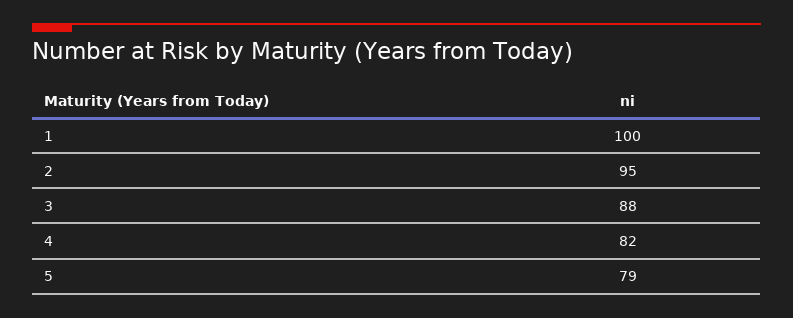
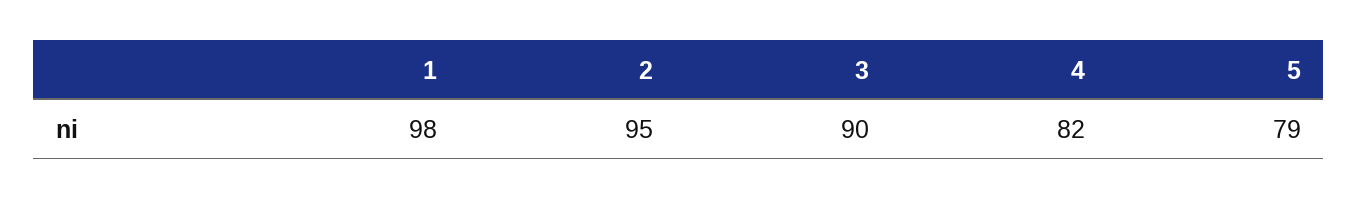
1: 100 -> 98
3: 88 -> 90

